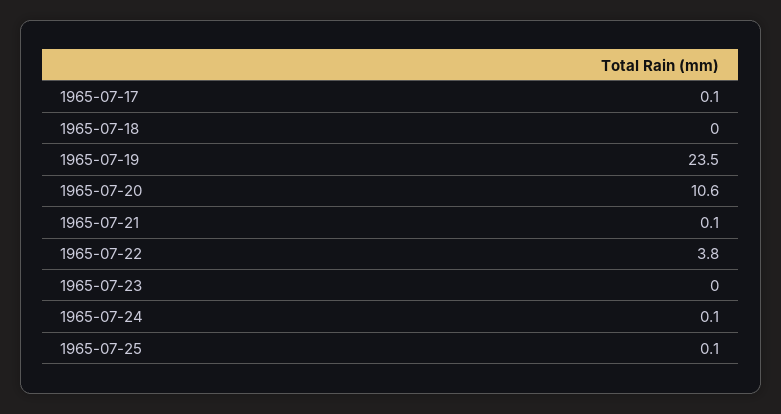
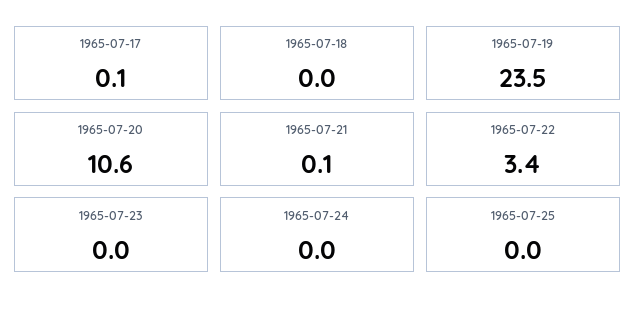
1965-07-22: 3.8 -> 3.4
1965-07-24: 0.1 -> 0
1965-07-25: 0.1 -> 0

